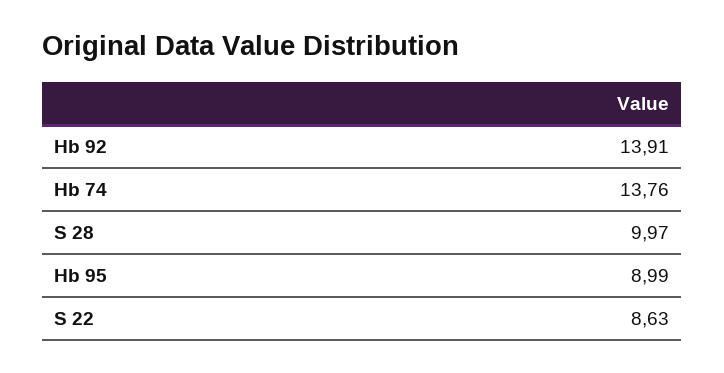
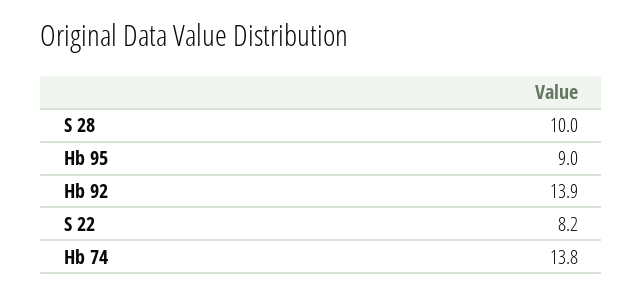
S 22: 8.63 -> 8.2

